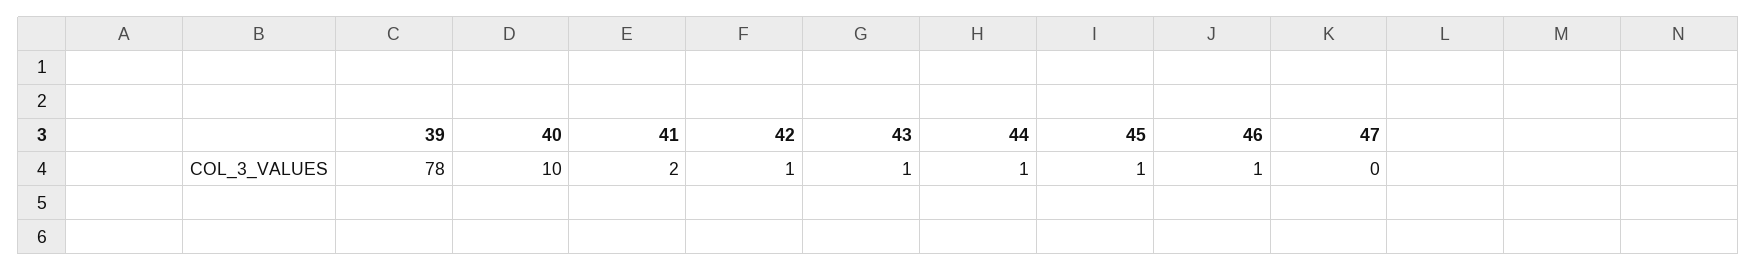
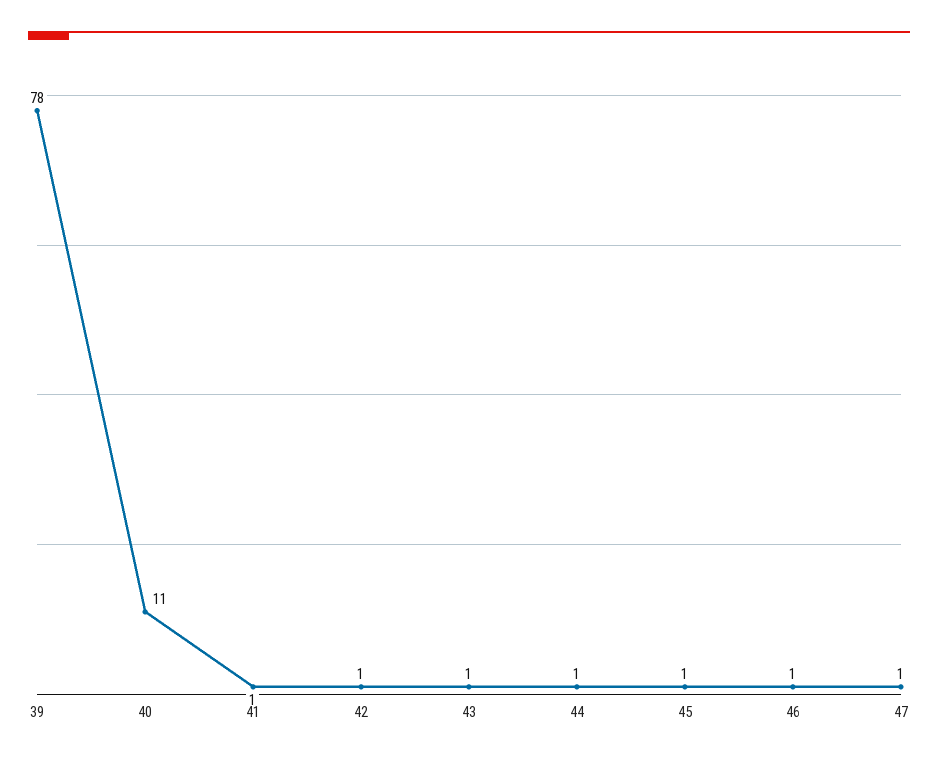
40: 10 -> 11
41: 2 -> 1
47: 0 -> 1

